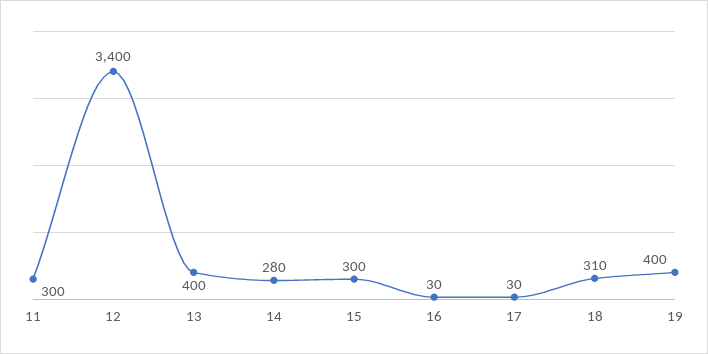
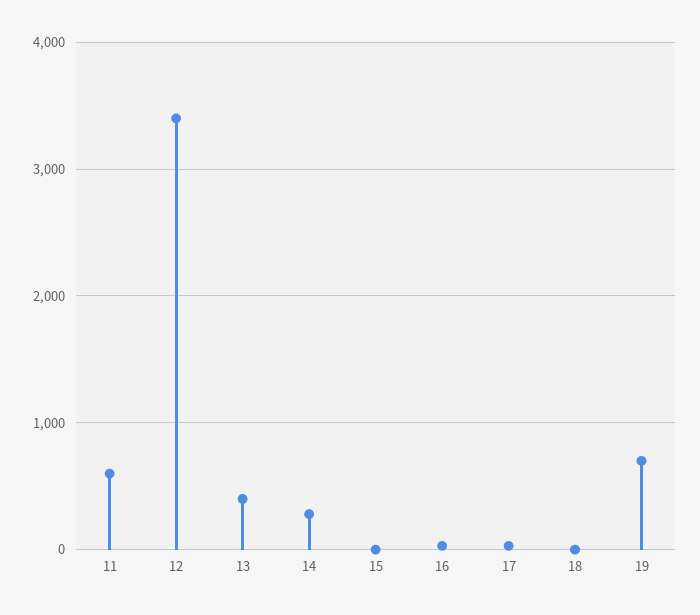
11: 300 -> 600
15: 300 -> 0
18: 310 -> 0
19: 400 -> 700

